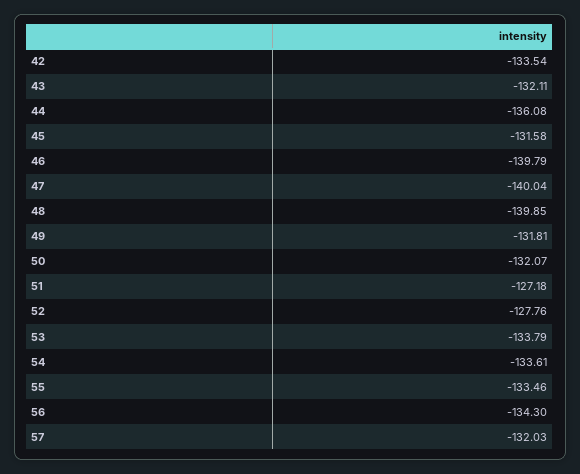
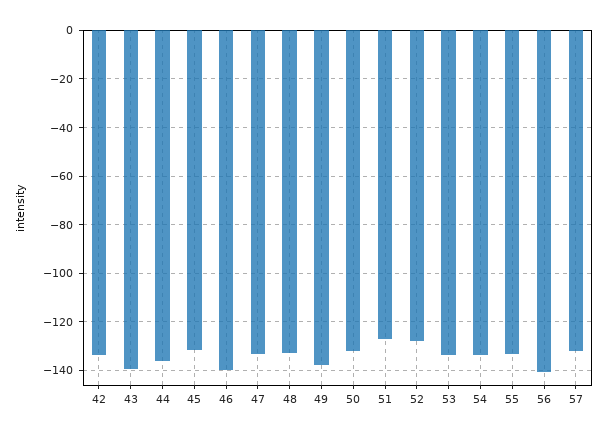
43: -132.11 -> -140
47: -140.04 -> -132.5
48: -139.85 -> -132.5
49: -131.81 -> -137.5
56: -134.3 -> -140

